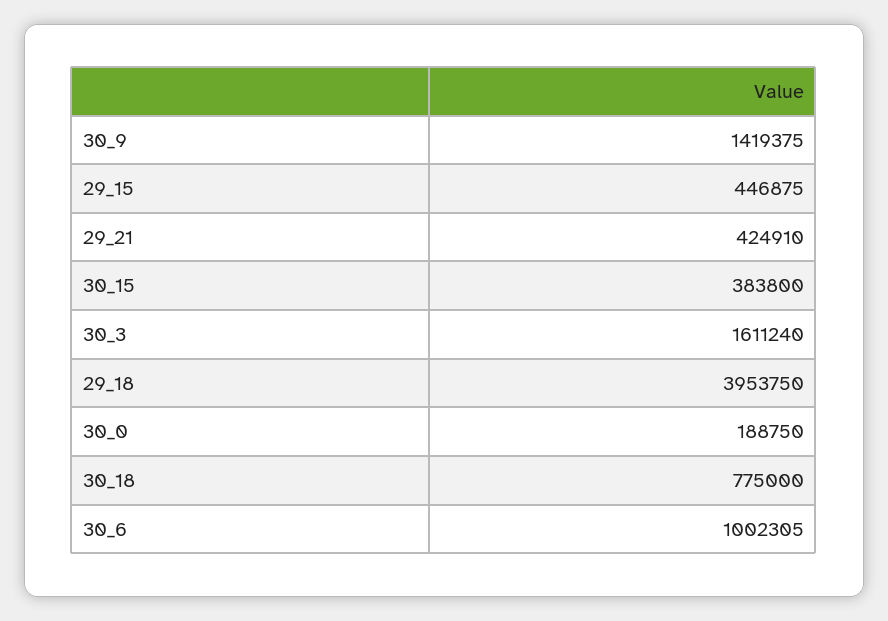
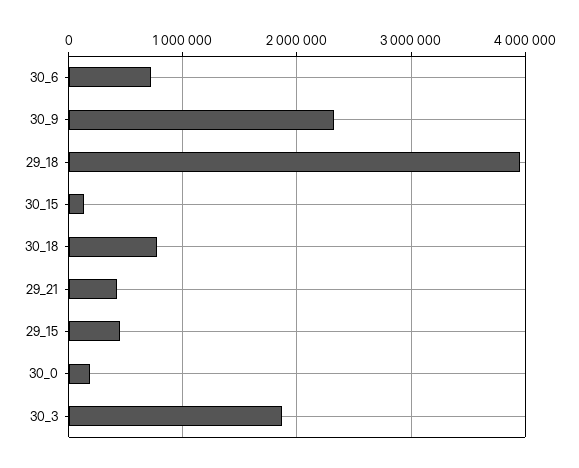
30_9: 1419375 -> 2300000
30_15: 383800 -> 100000
30_3: 1611240 -> 1900000
30_6: 1002305 -> 700000

